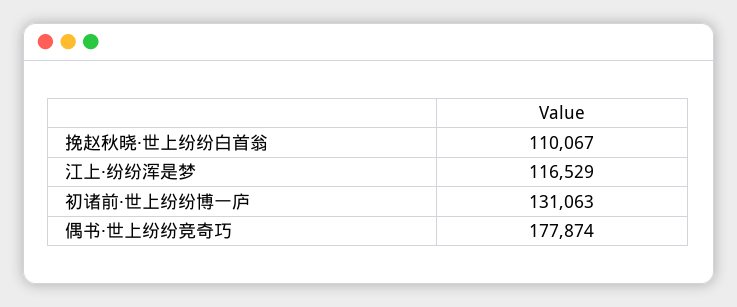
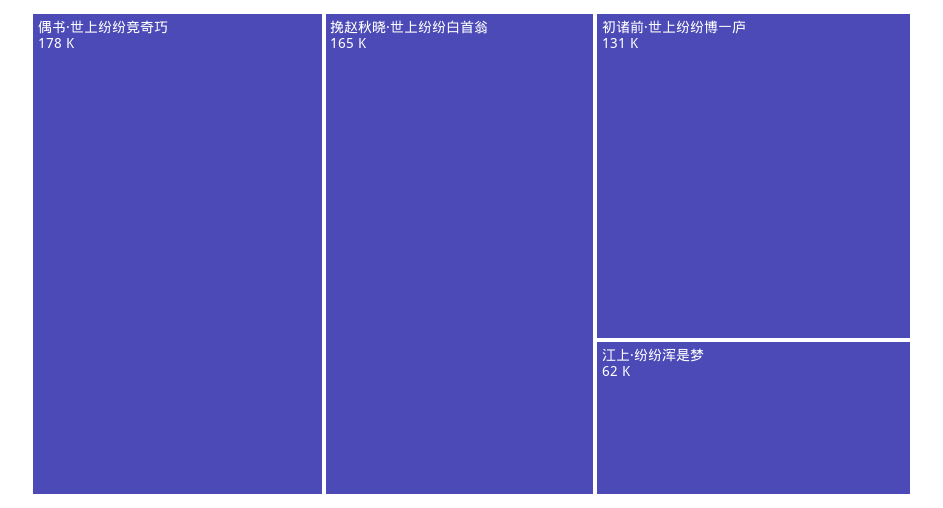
挽赵秋晓·世上纷纷白首翁: 110067 -> 165000
江上·纷纷浑是梦: 116529 -> 62000

